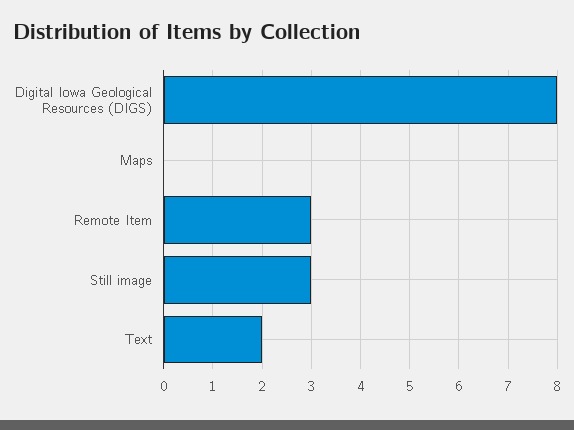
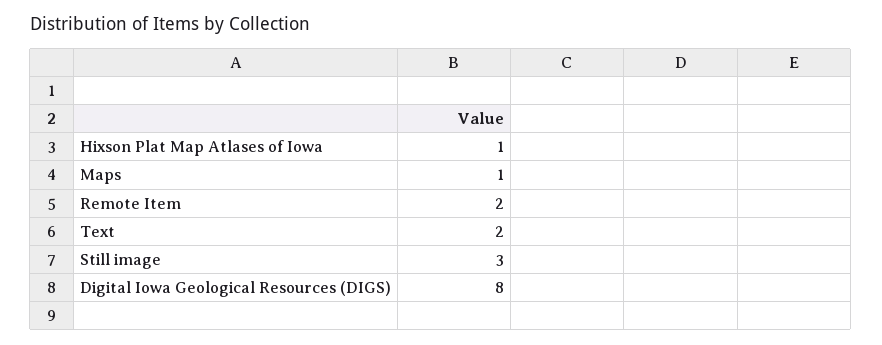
Maps: 0 -> 1
Remote Item: 3 -> 2
Hixson Plat Map Atlases of Iowa: none -> 1

